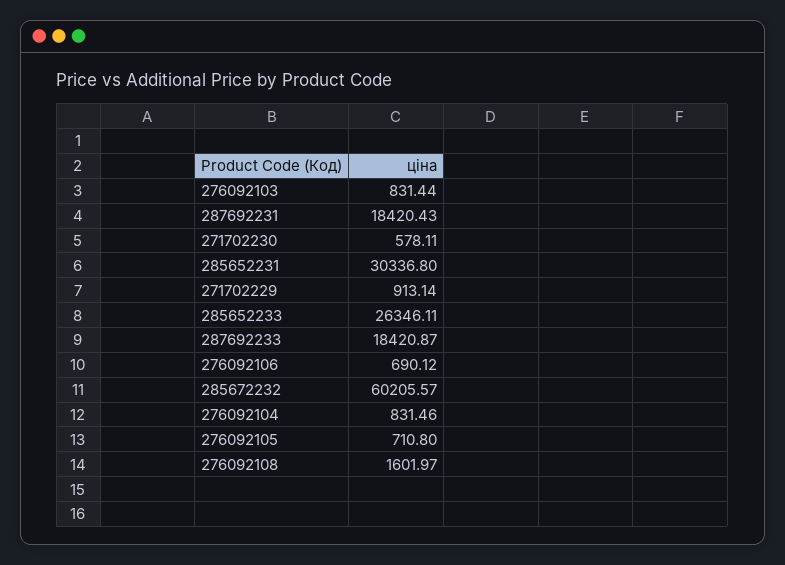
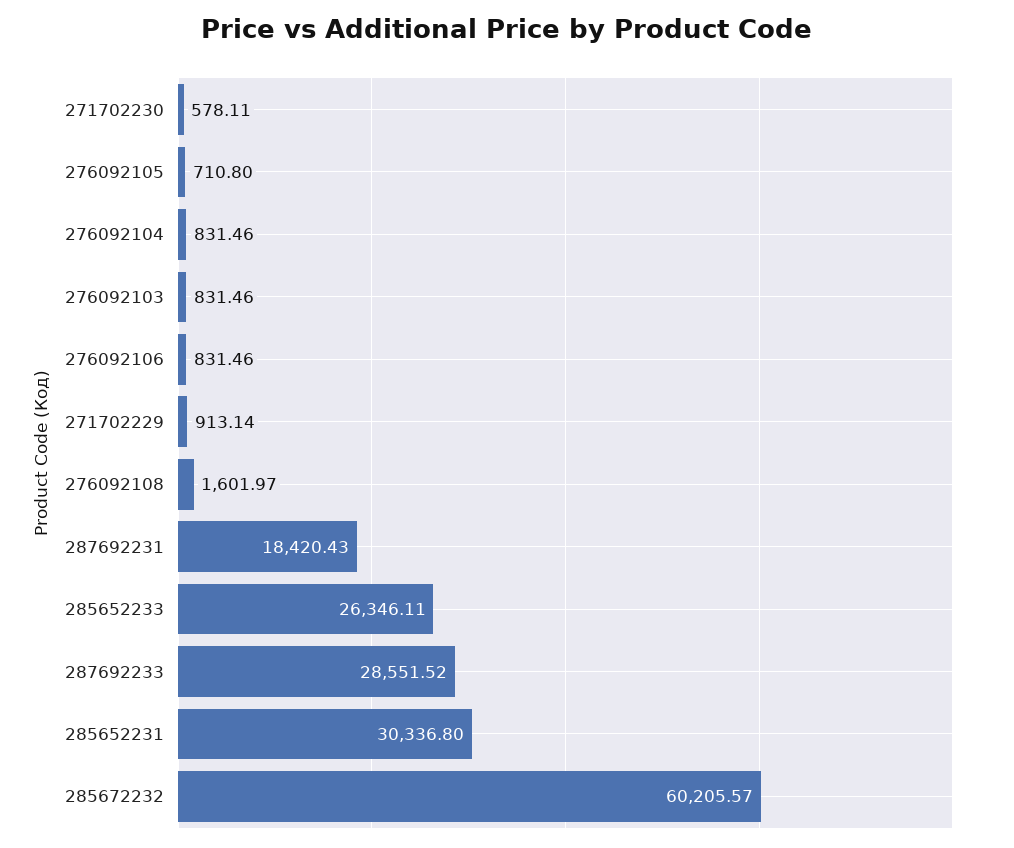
276092103: 831.44 -> 831.46
287692233: 18420.87 -> 28551.52
276092106: 690.12 -> 831.46

